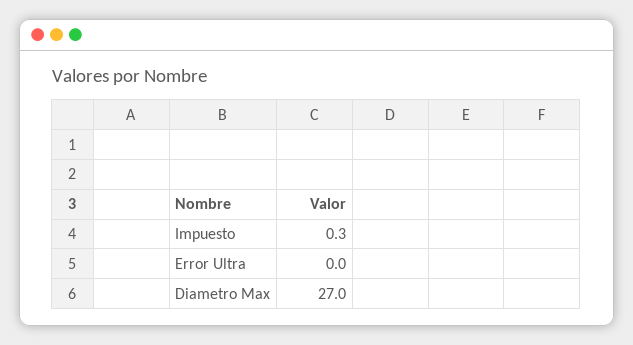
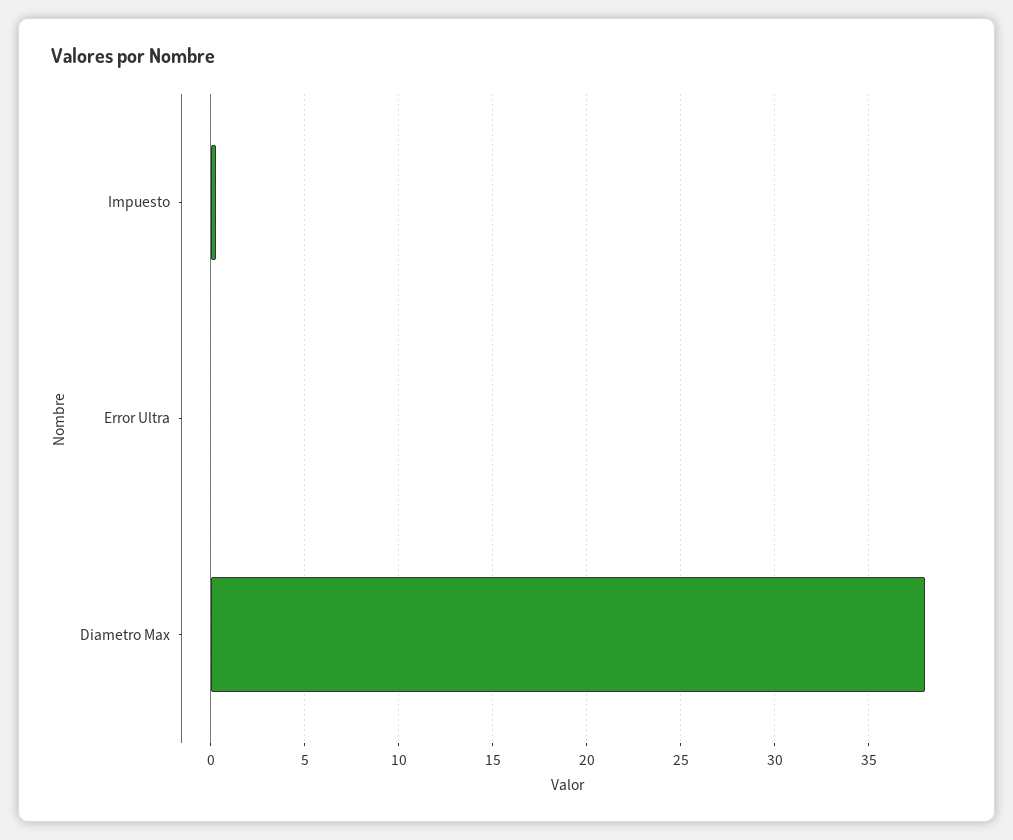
Diametro Max: 27 -> 38

